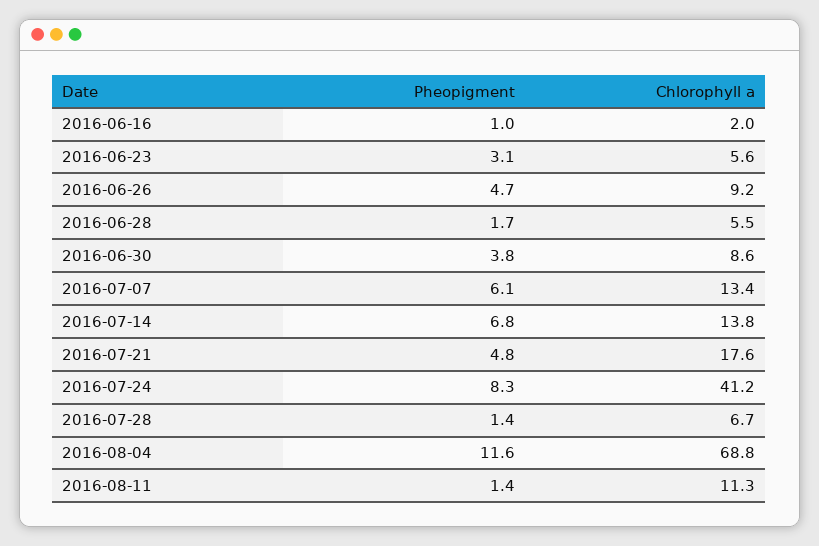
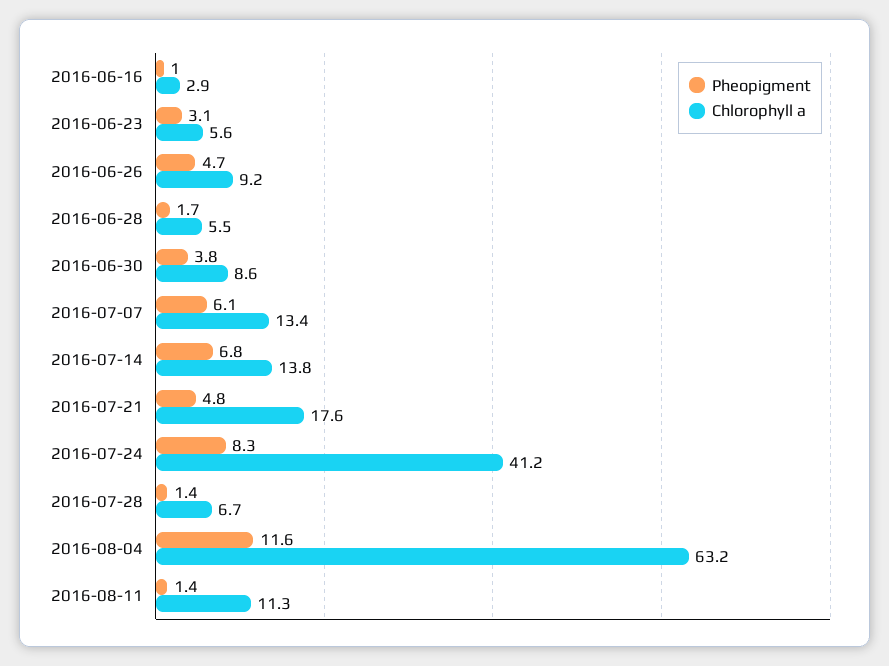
Chlorophyll a, 2016-06-16: 2 -> 2.9
Chlorophyll a, 2016-08-04: 68.8 -> 63.2

